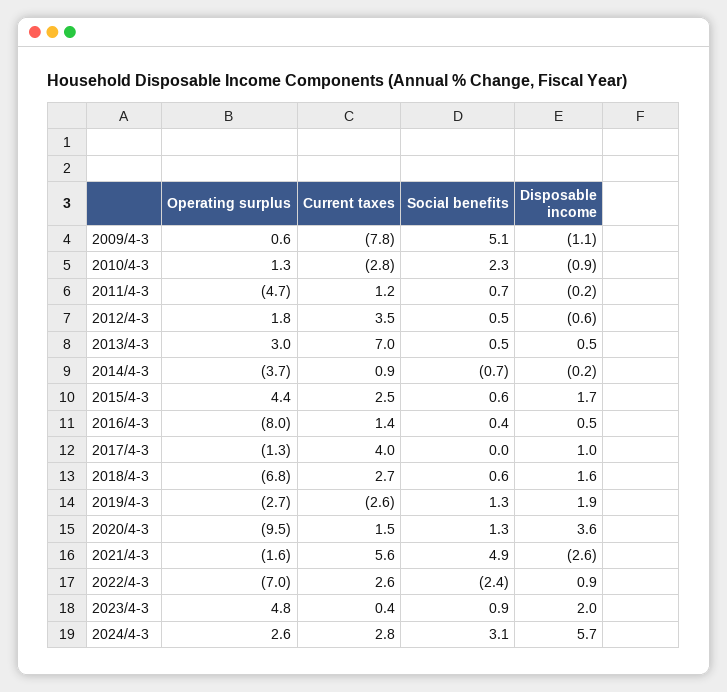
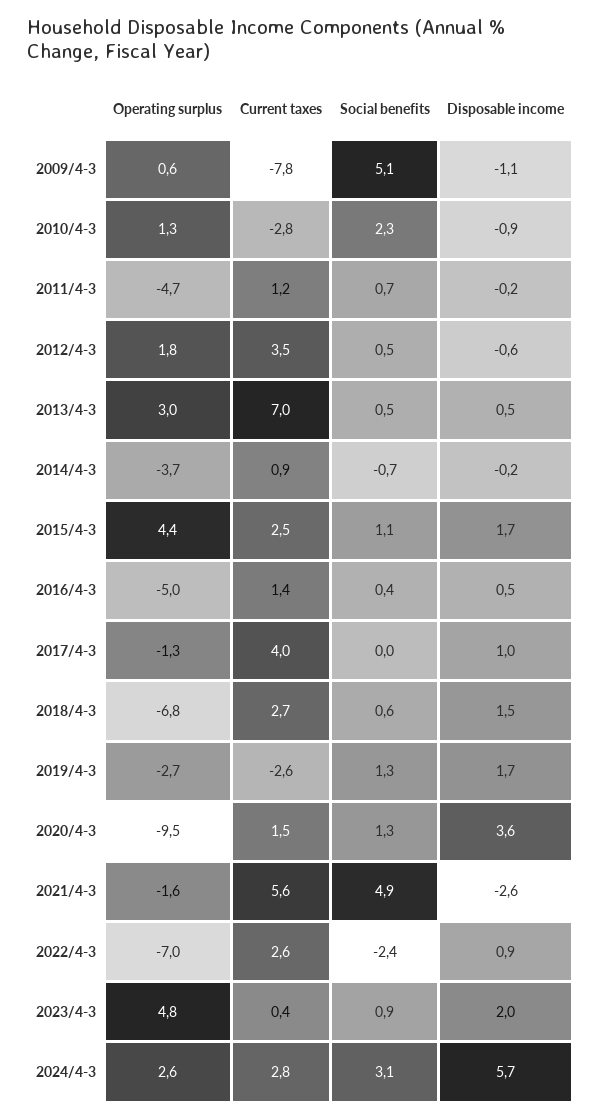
Social benefits, 2015/4-3: 0.6 -> 1.1
Operating surplus, 2016/4-3: -8 -> -5
Disposable income, 2018/4-3: 1.6 -> 1.5
Disposable income, 2019/4-3: 1.9 -> 1.7

